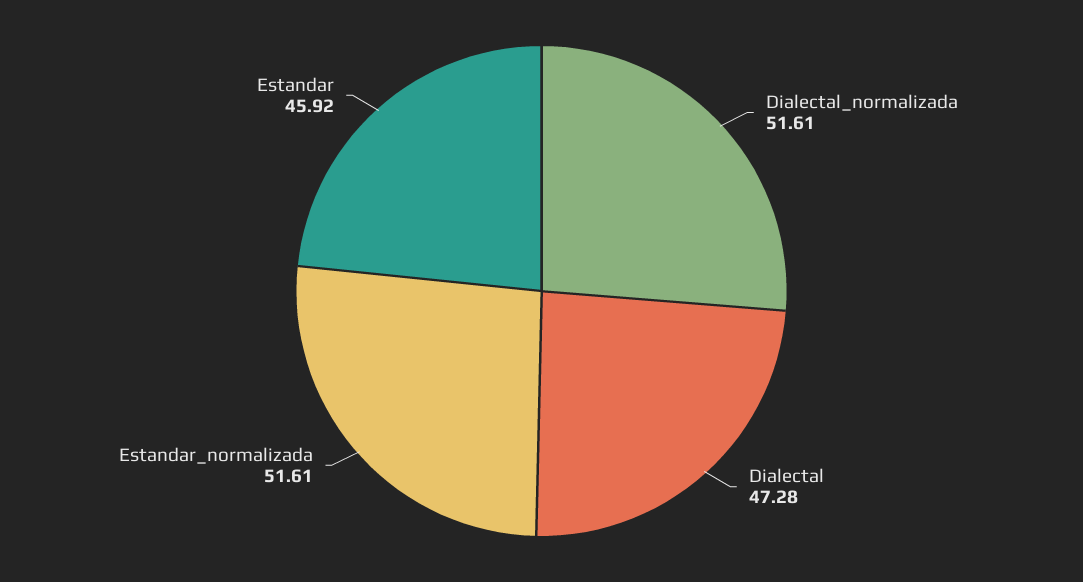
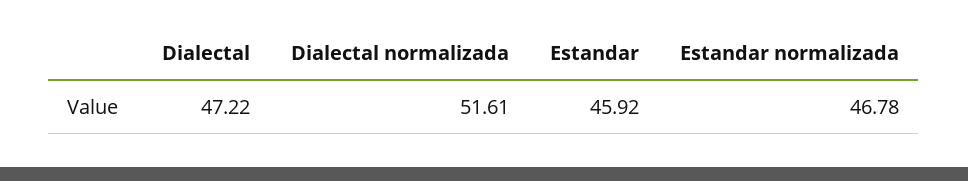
Dialectal: 47.28 -> 47.22
Estandar_normalizada: 51.61 -> 46.78

